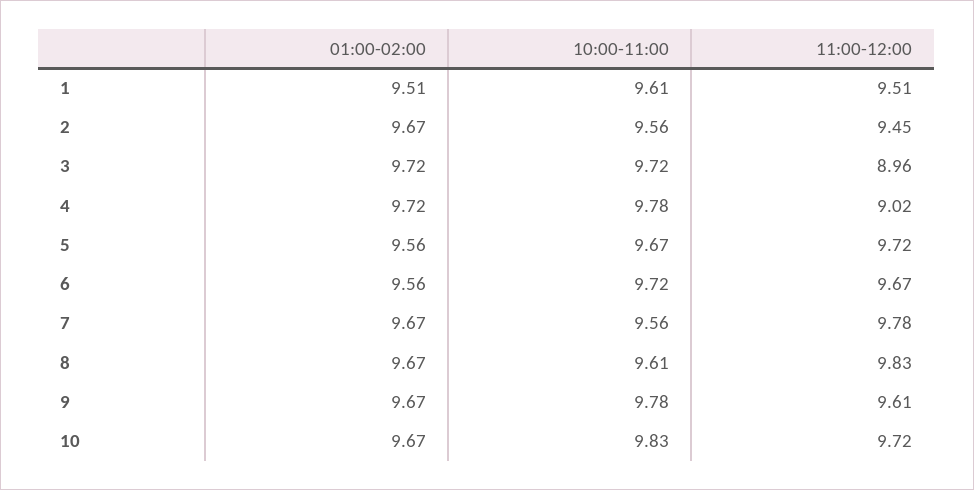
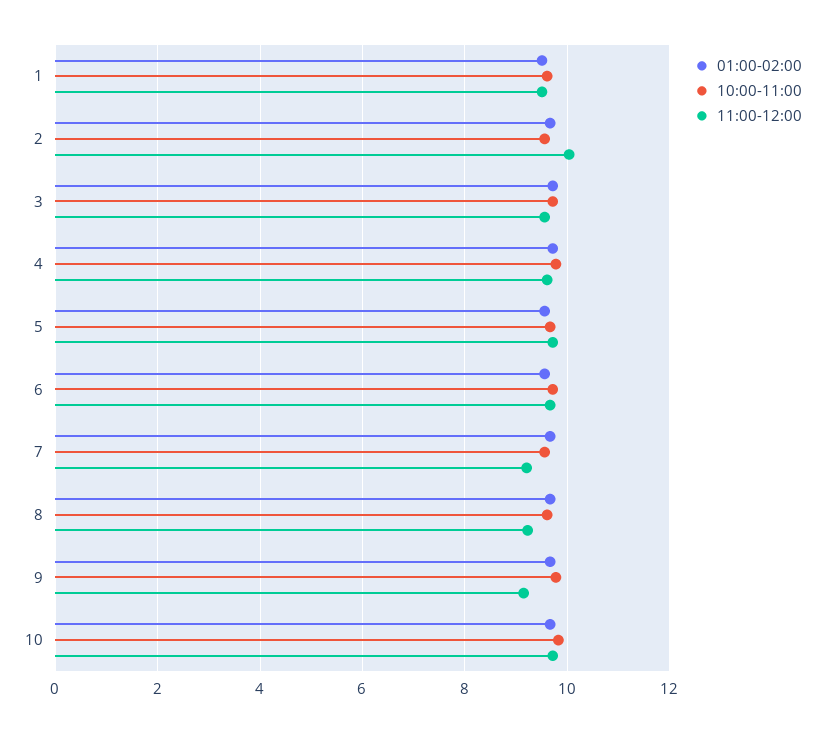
11:00-12:00, 2: 9.45 -> 10
11:00-12:00, 3: 8.96 -> 9.6
11:00-12:00, 4: 9.02 -> 9.6
11:00-12:00, 7: 9.78 -> 9.2
11:00-12:00, 8: 9.83 -> 9.2
11:00-12:00, 9: 9.61 -> 9.2

